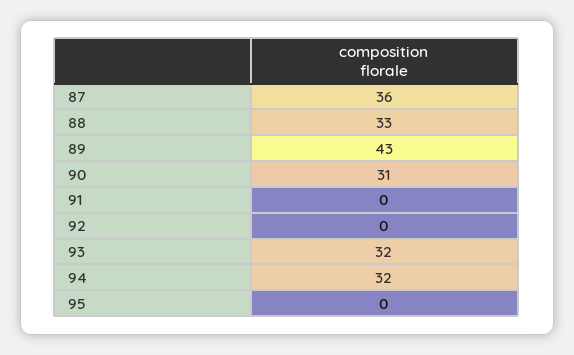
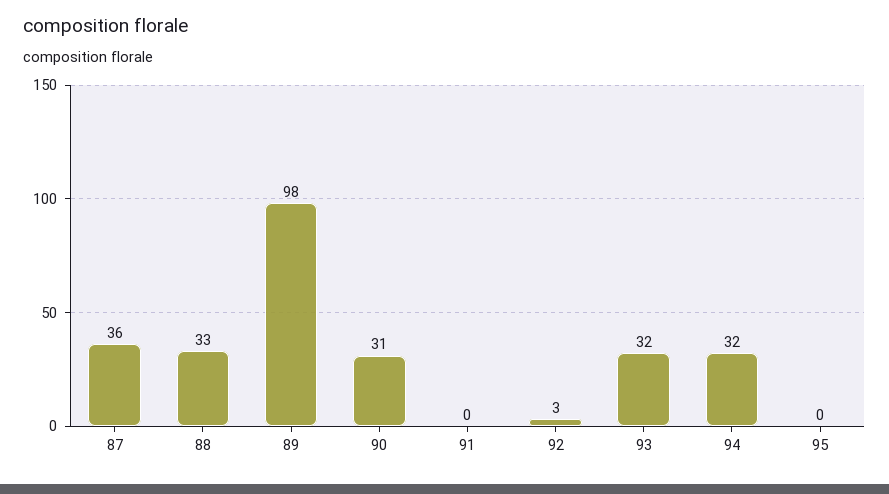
89: 43 -> 98
92: 0 -> 3

